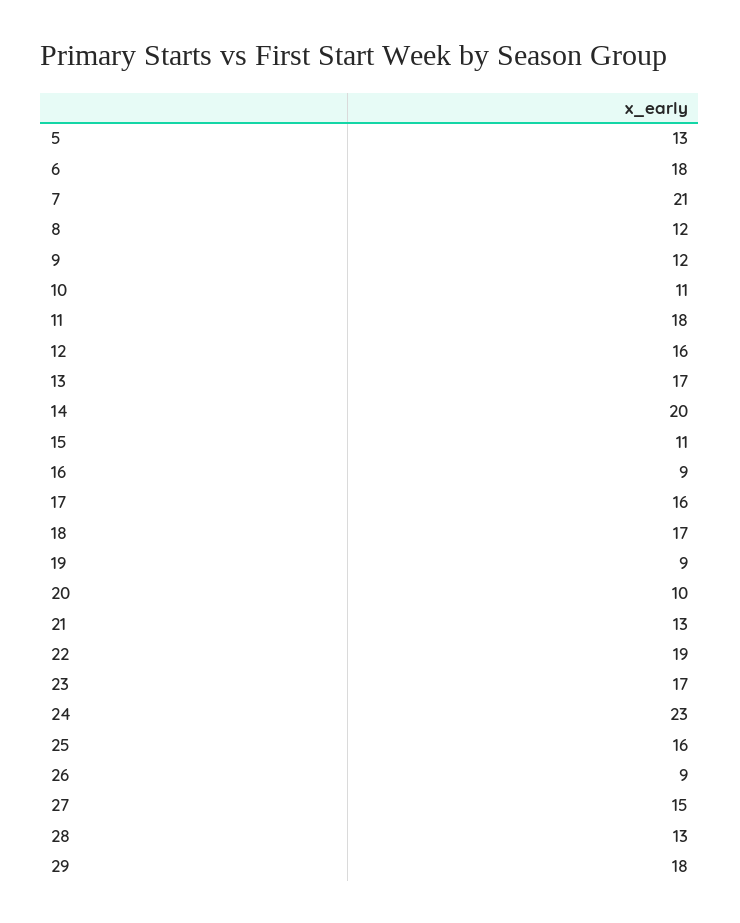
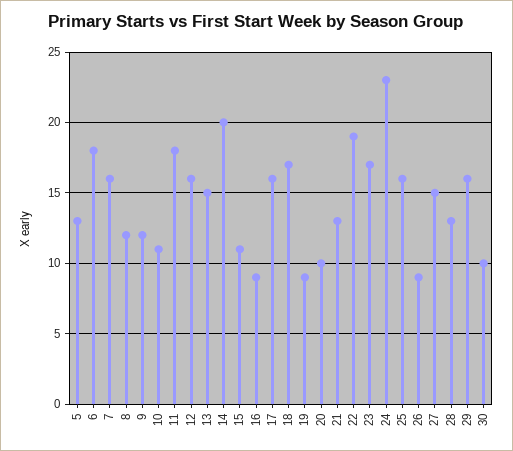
7: 21 -> 16
13: 17 -> 15
29: 18 -> 16
30: none -> 10

